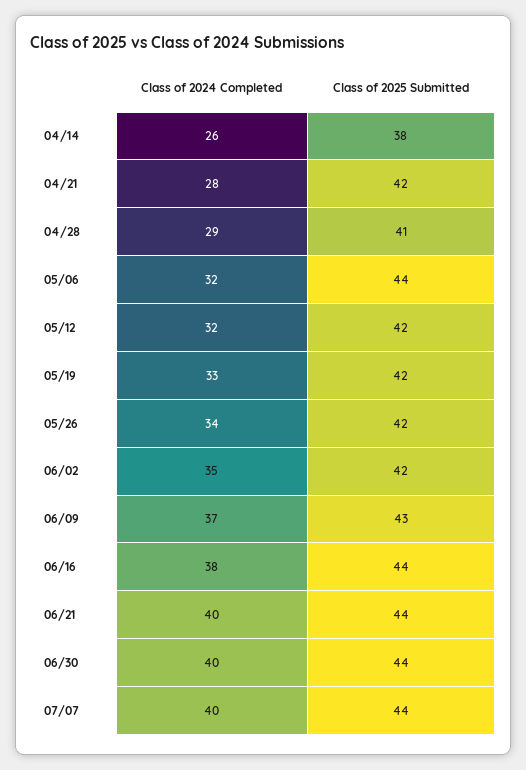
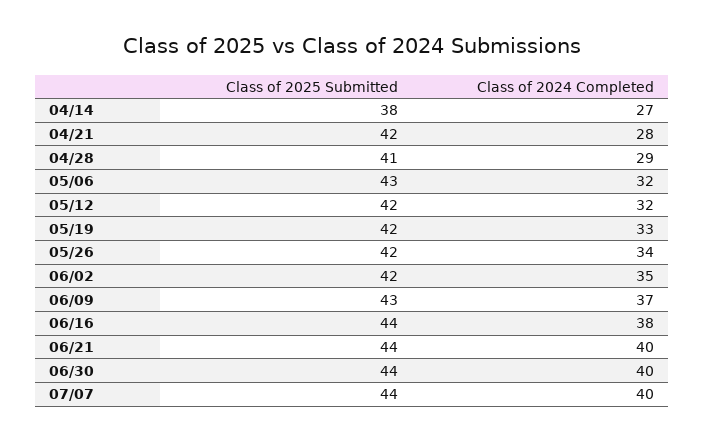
Class of 2024 Completed, 04/14: 26 -> 27
Class of 2025 Submitted, 05/06: 44 -> 43

